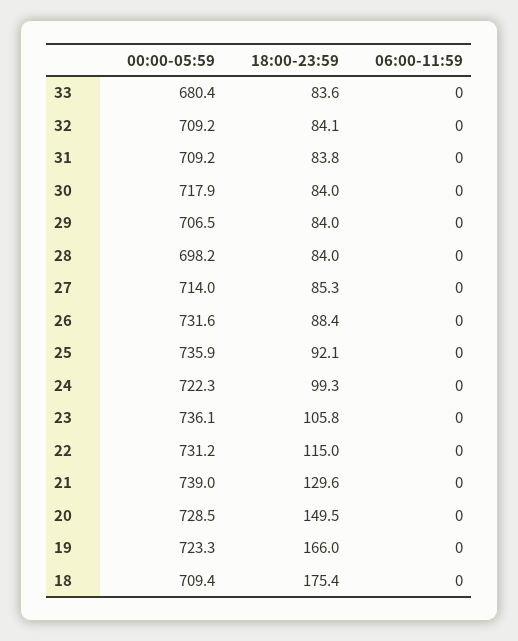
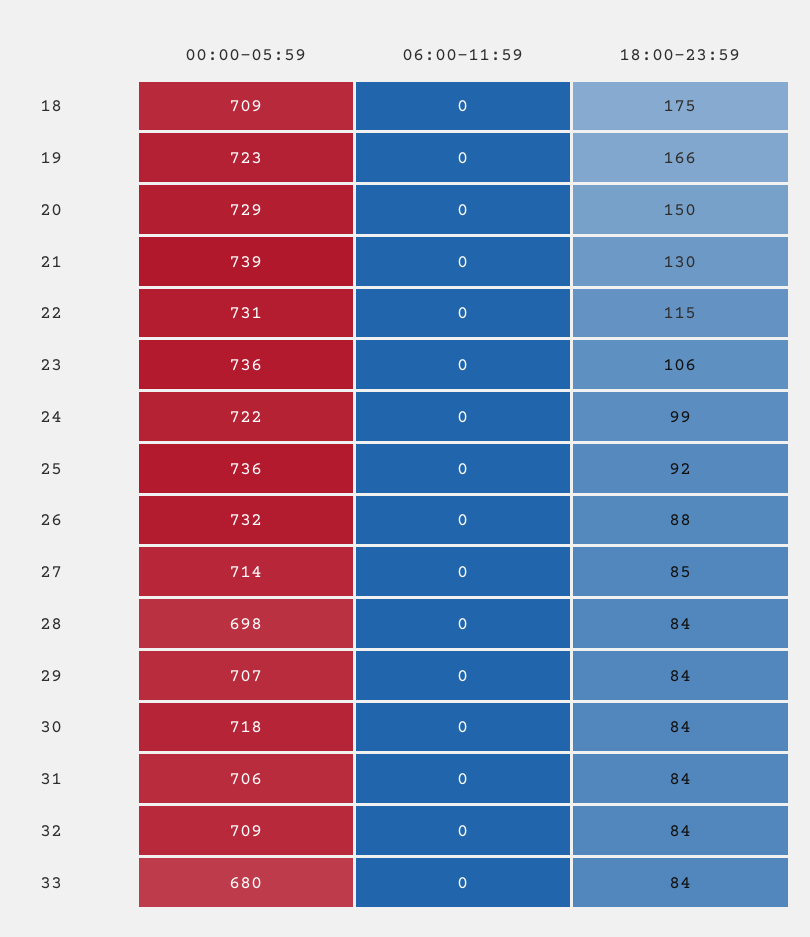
00:00-05:59, 31: 709.2 -> 706

